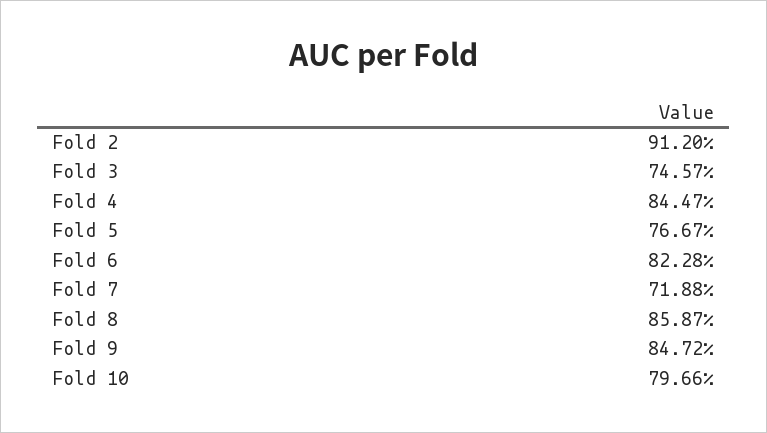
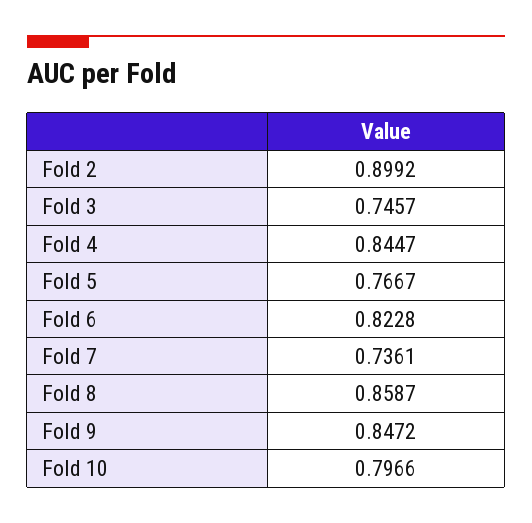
Fold 2: 0.912 -> 0.8992
Fold 7: 0.7188 -> 0.7361

